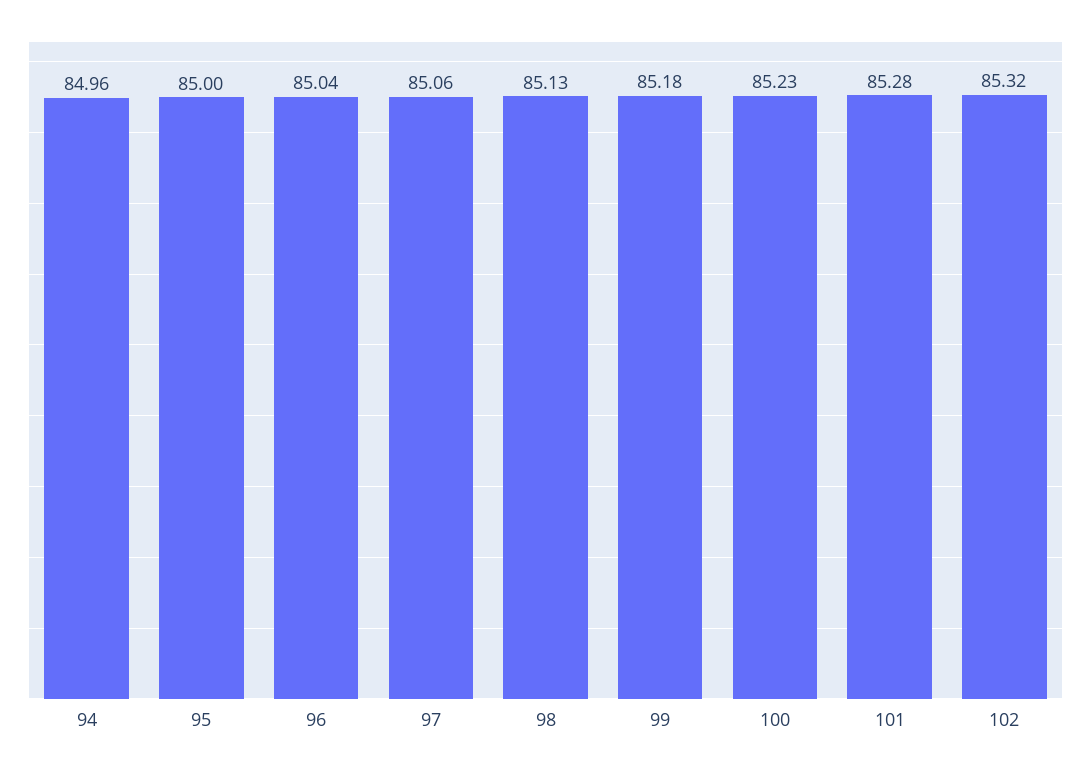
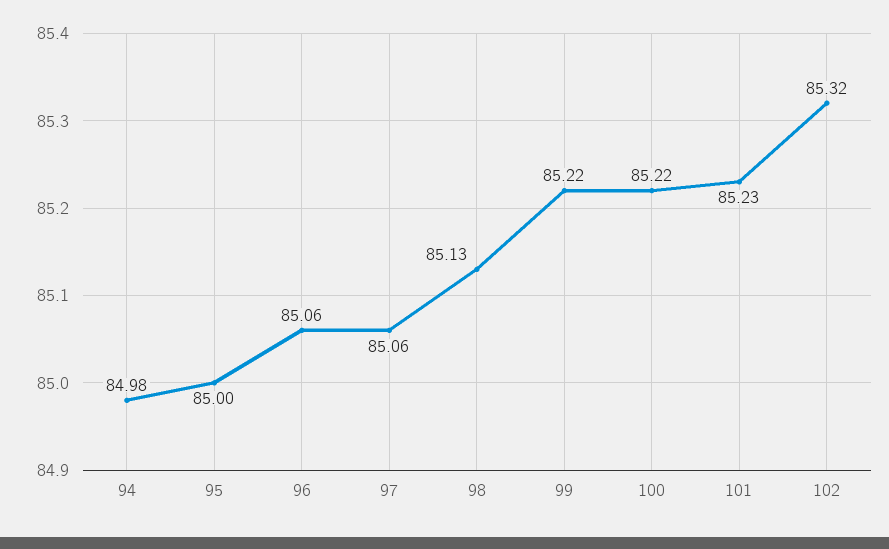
94: 84.96 -> 84.98
96: 85.04 -> 85.06
99: 85.18 -> 85.22
100: 85.23 -> 85.22
101: 85.28 -> 85.23

